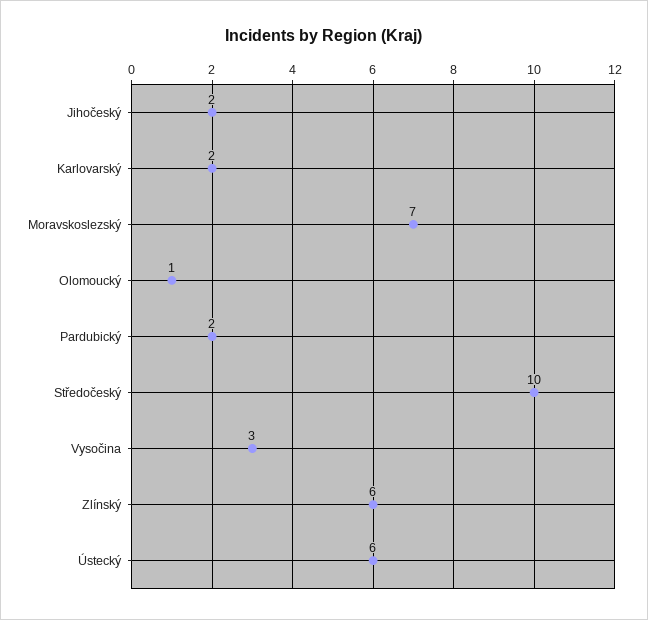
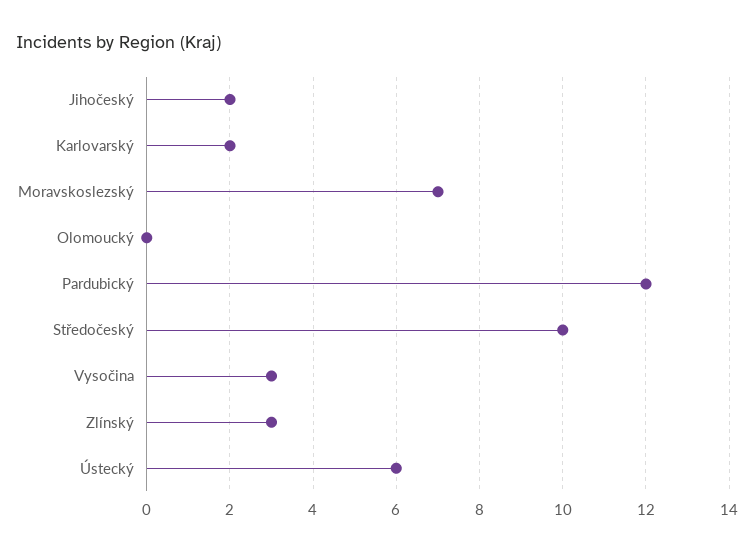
Olomoucký: 1 -> 0
Pardubický: 2 -> 12
Zlínský: 6 -> 3

